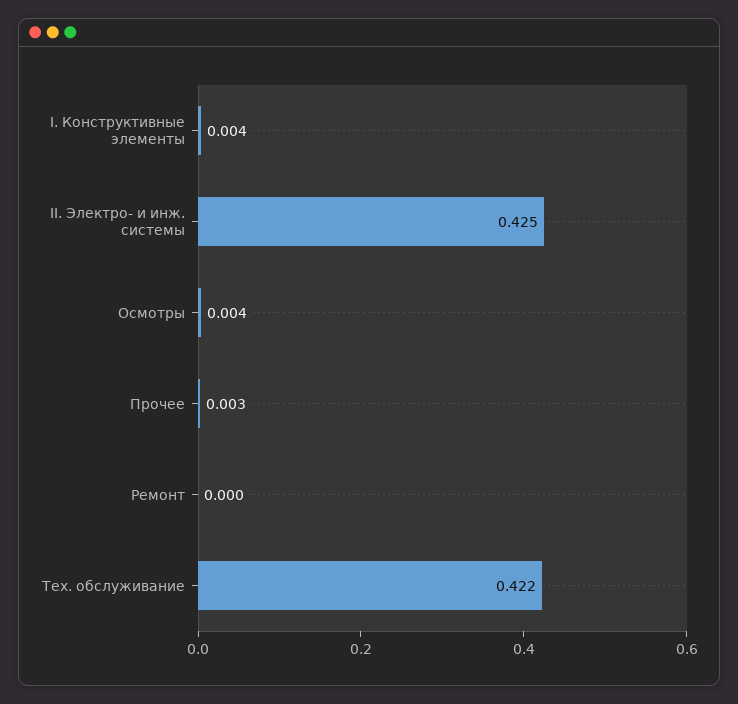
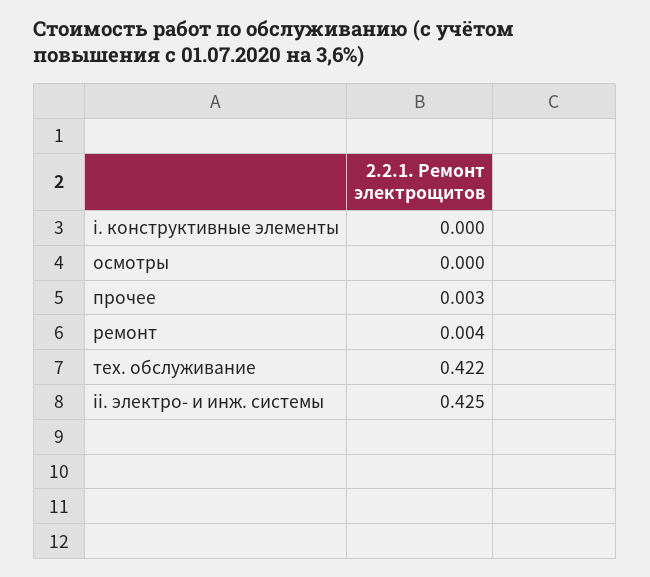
I. Конструктивные элементы: 0.004 -> 0
Осмотры: 0.004 -> 0
Ремонт: 0 -> 0.004

